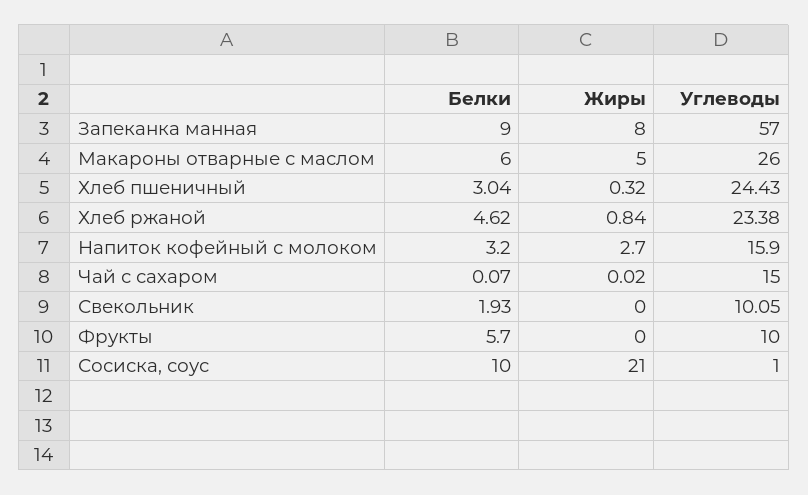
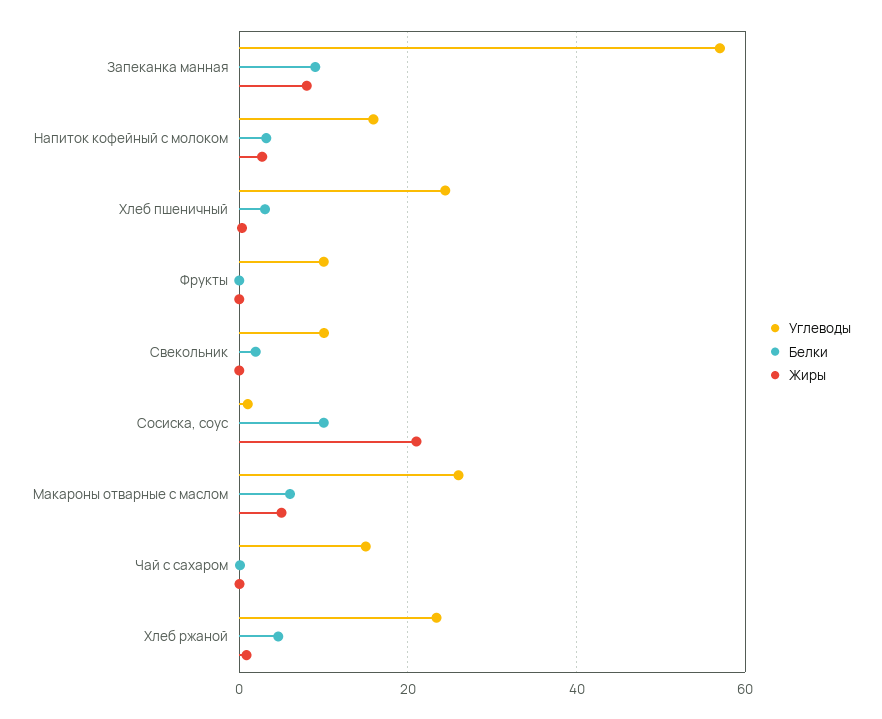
Белки, Фрукты: 5.7 -> 0

